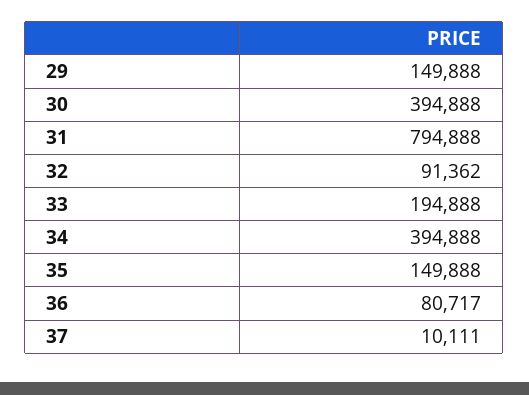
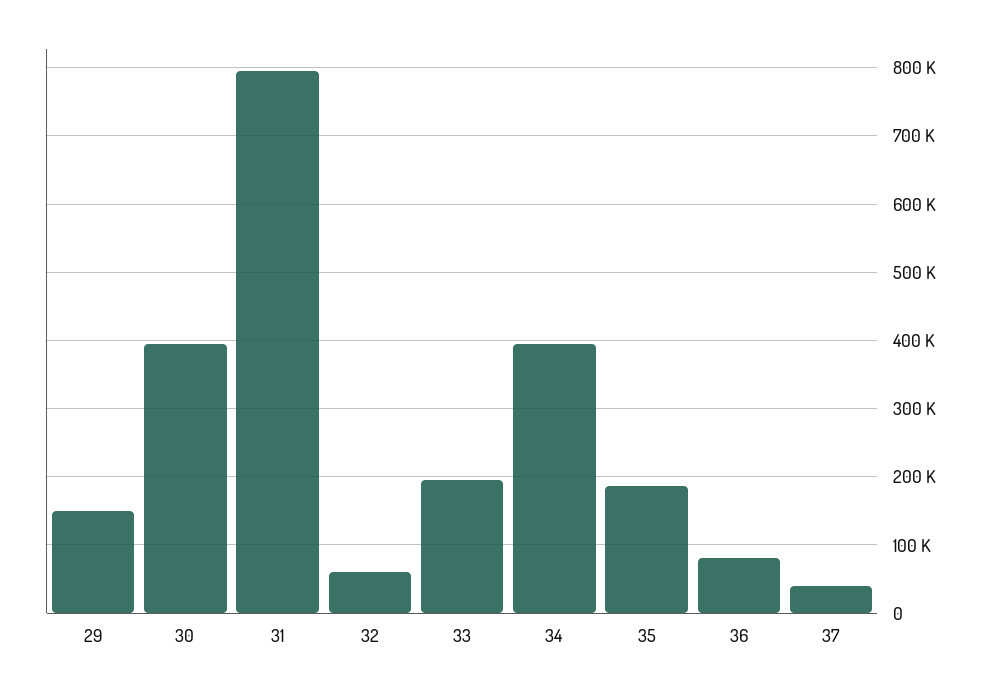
32: 91362 -> 60000
35: 149888 -> 190000
37: 10111 -> 40000

